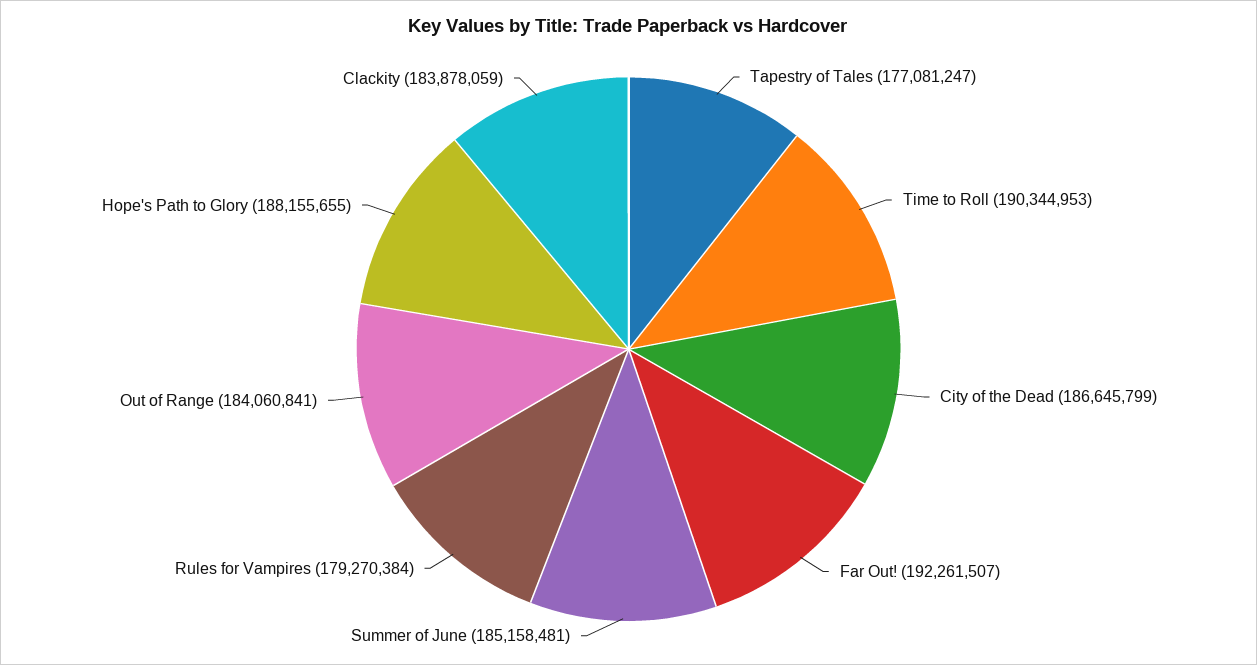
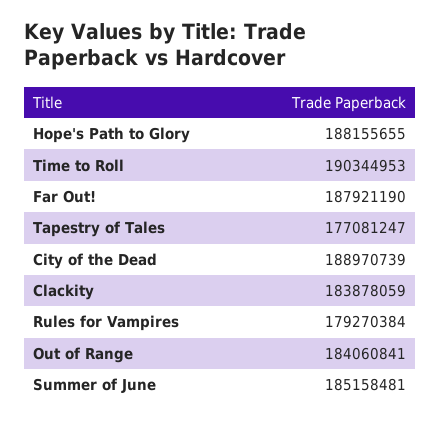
City of the Dead: 186645799 -> 188970739
Far Out!: 192261507 -> 187921190

